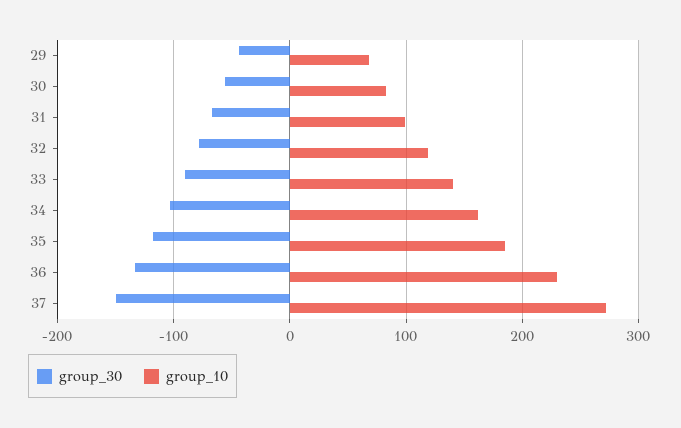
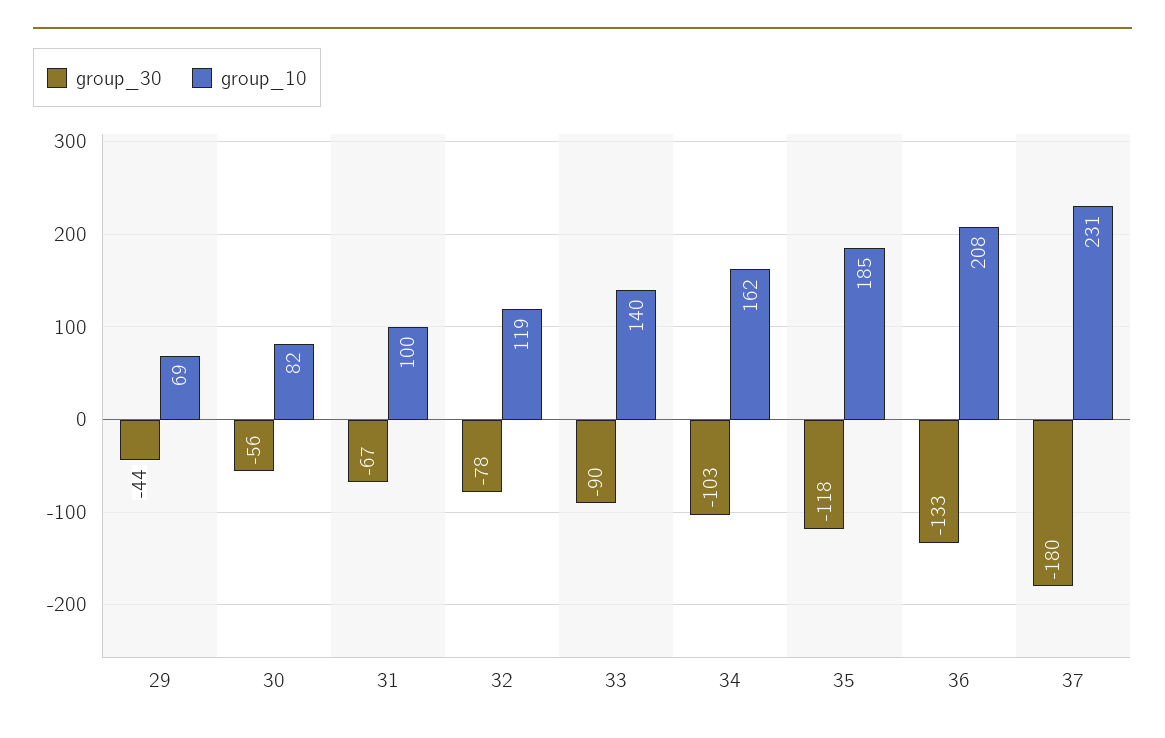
group_10, 36: 230 -> 208
group_30, 37: -150 -> -180
group_10, 37: 270 -> 231

